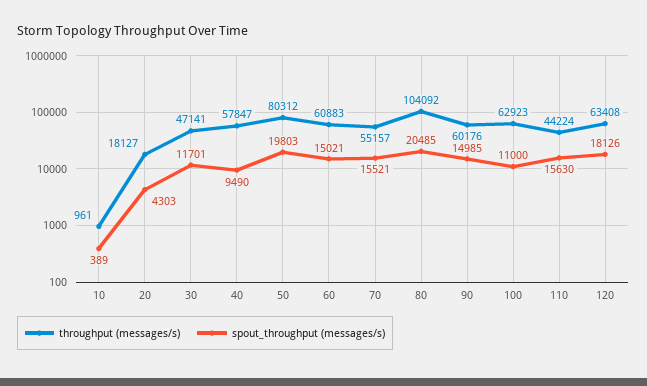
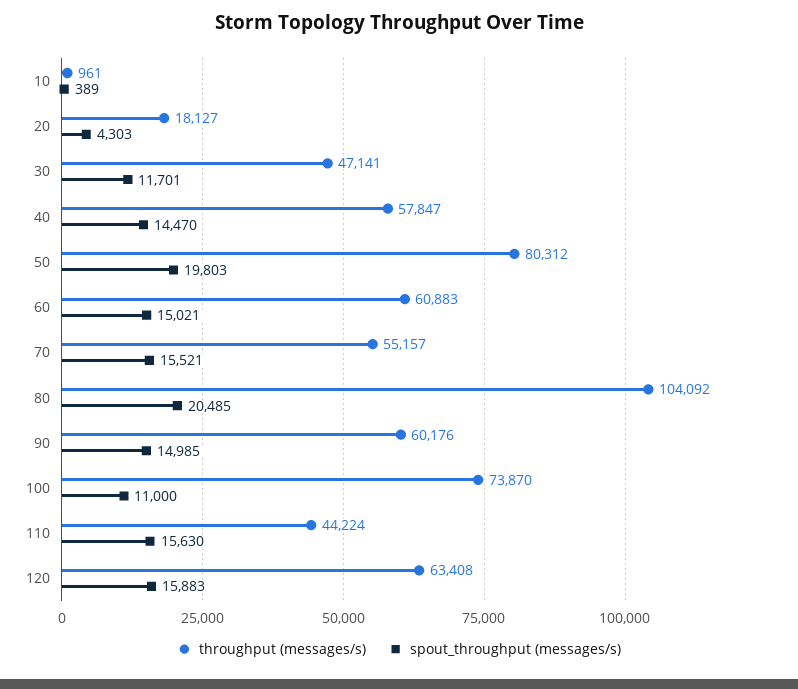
spout_throughput (messages/s), 40: 9490 -> 14470
throughput (messages/s), 100: 62923 -> 73870
spout_throughput (messages/s), 120: 18126 -> 15883

